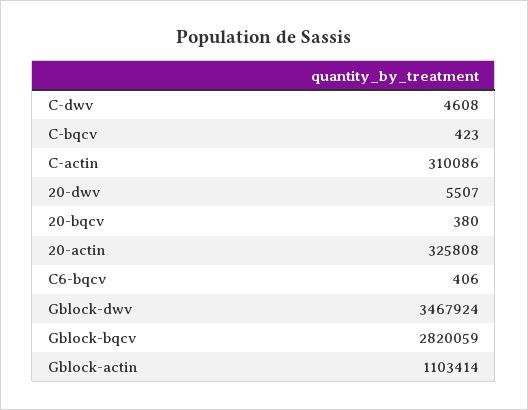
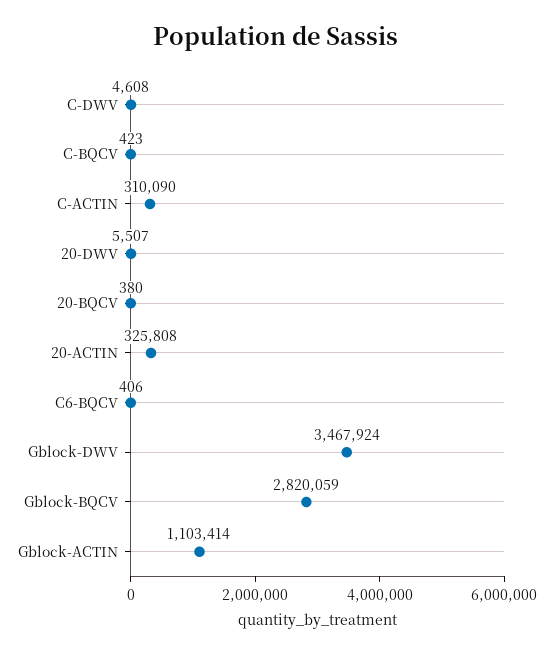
C-actin: 310086 -> 310090

